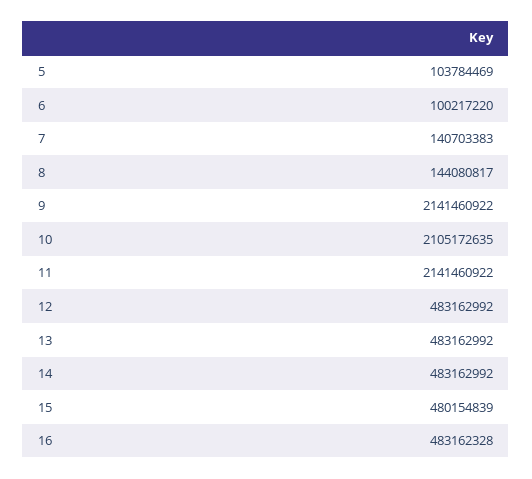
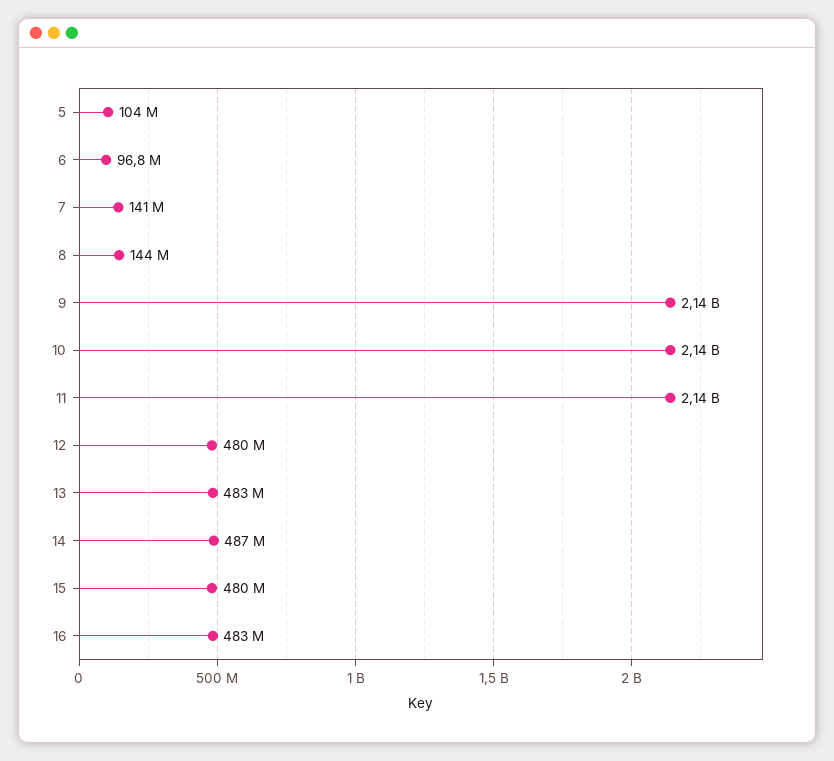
6: 100217220 -> 96800000
10: 2105172635 -> 2140000000
12: 483162992 -> 480000000
14: 483162992 -> 487000000

